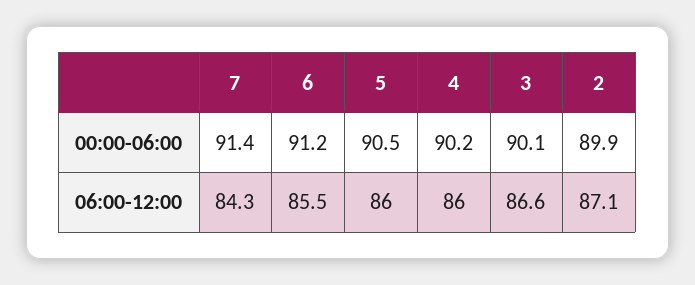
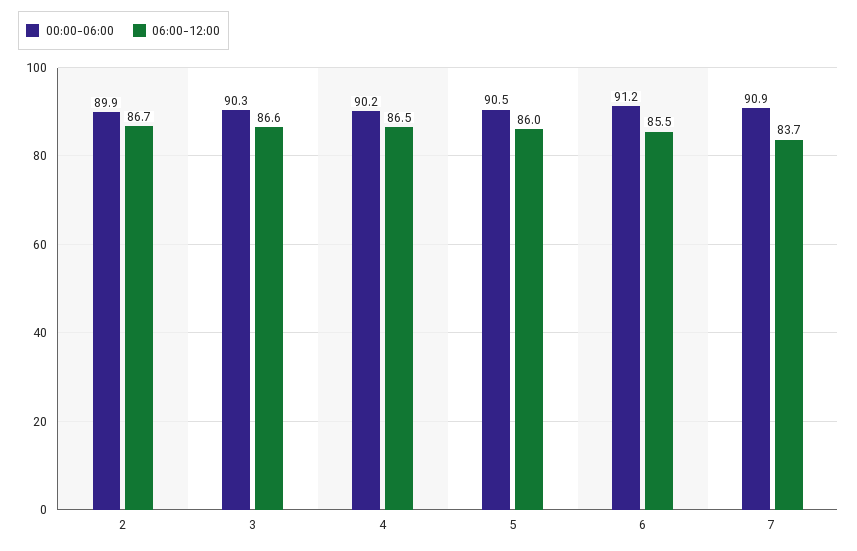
00:00-06:00, 7: 91.4 -> 90.9
00:00-06:00, 3: 90.1 -> 90.3
06:00-12:00, 7: 84.3 -> 83.7
06:00-12:00, 4: 86 -> 86.5
06:00-12:00, 2: 87.1 -> 86.7

